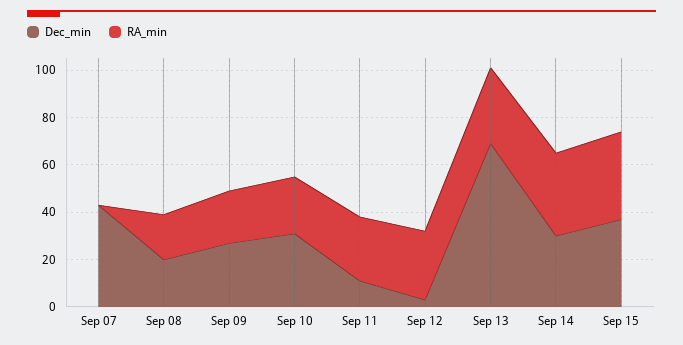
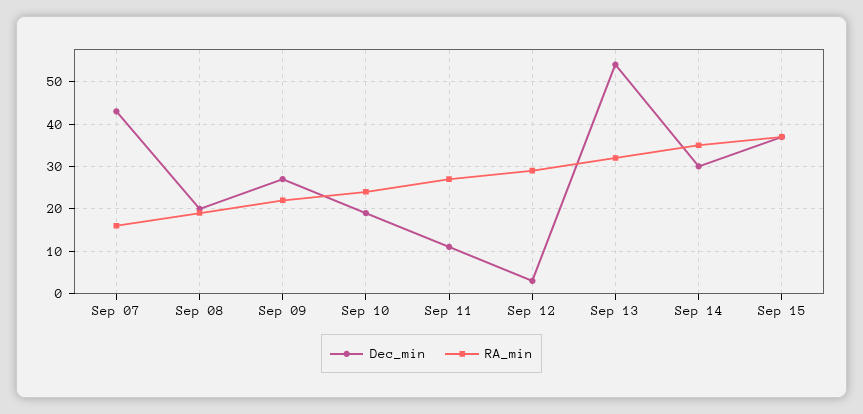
RA_min, Sep 07: 0 -> 15
Dec_min, Sep 10: 30 -> 20
Dec_min, Sep 13: 70 -> 55

